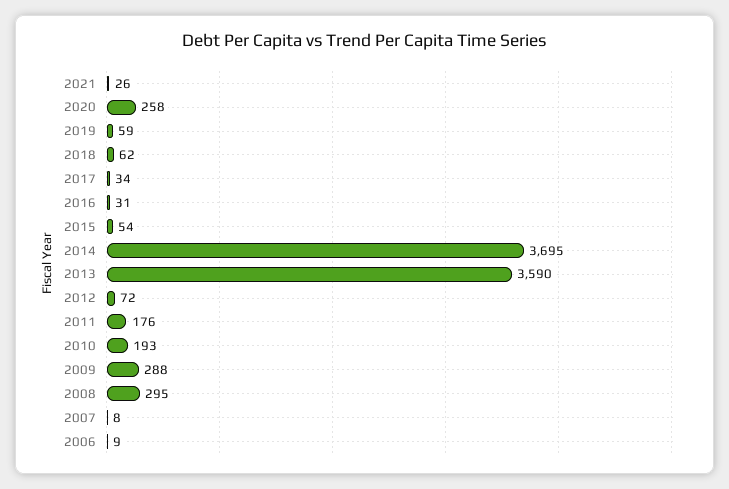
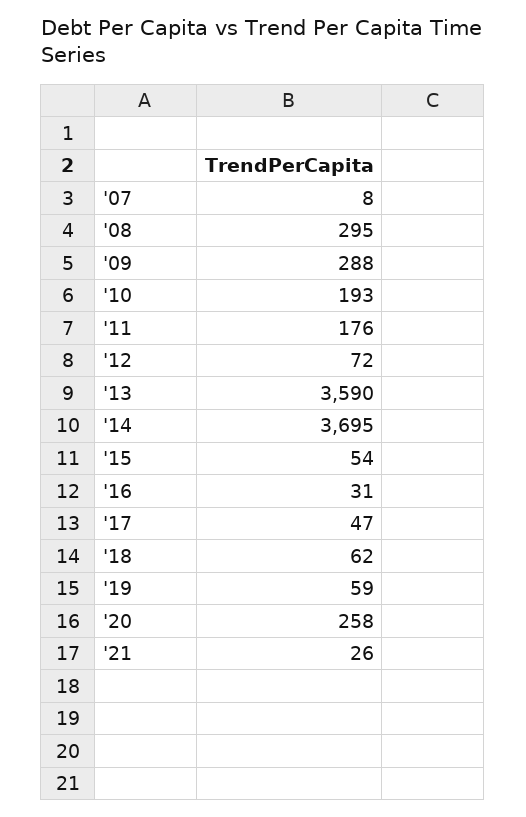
2017: 34 -> 47
2006: 9 -> none

